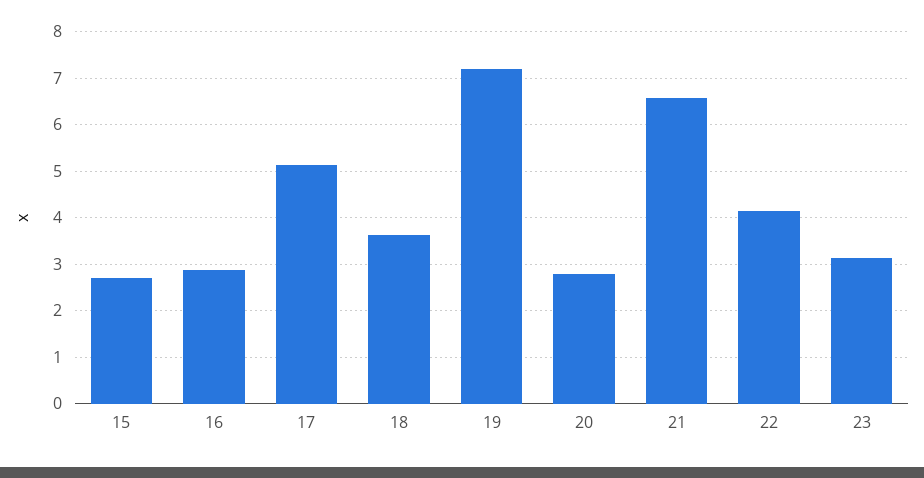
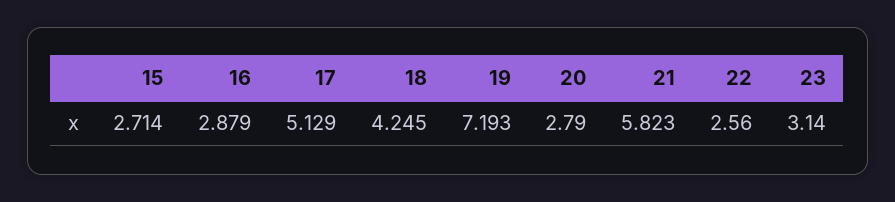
18: 3.6 -> 4.245
21: 6.6 -> 5.823
22: 4.2 -> 2.56

